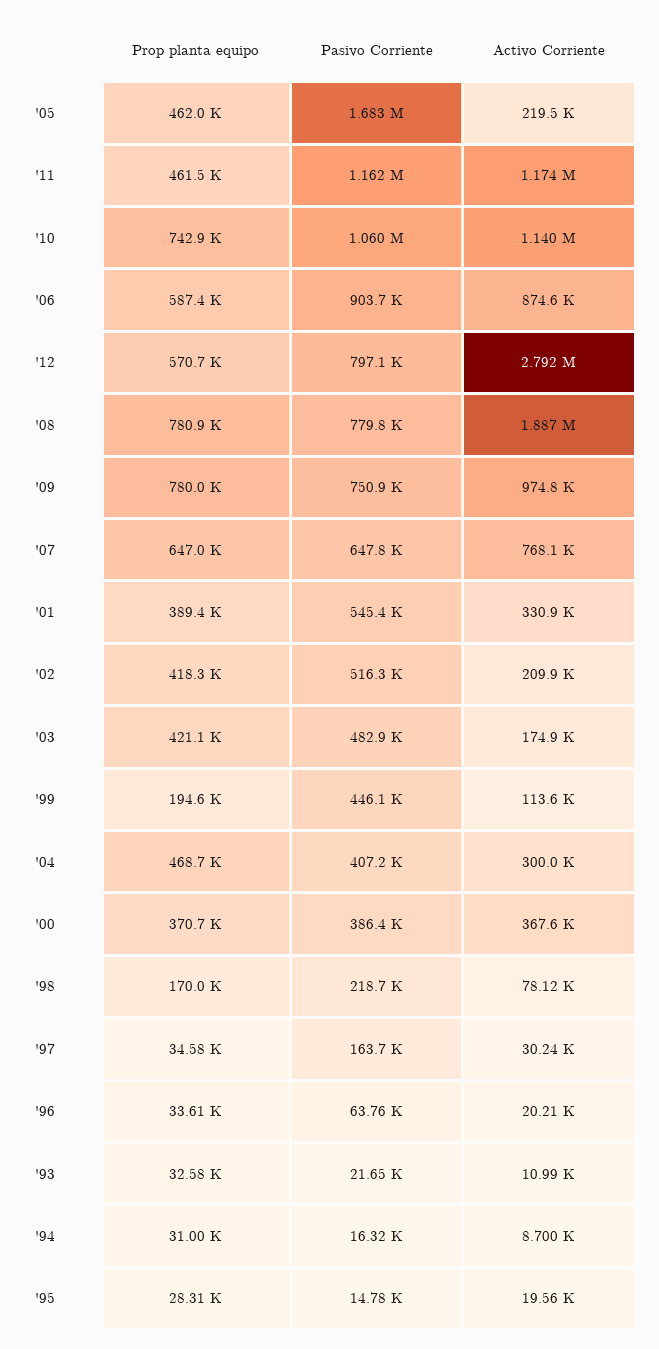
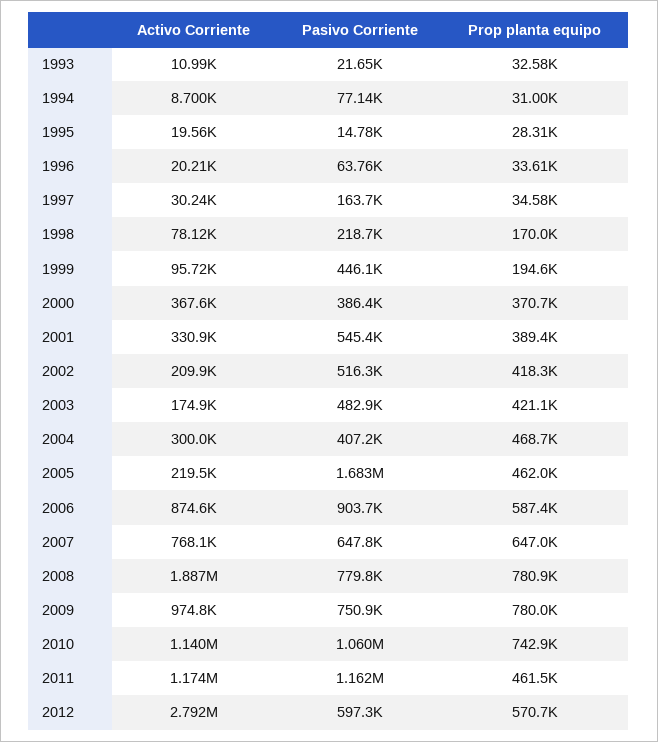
Pasivo Corriente, '12: 797100 -> 597300
Activo Corriente, '99: 113600 -> 95720
Pasivo Corriente, '94: 16320 -> 77140

